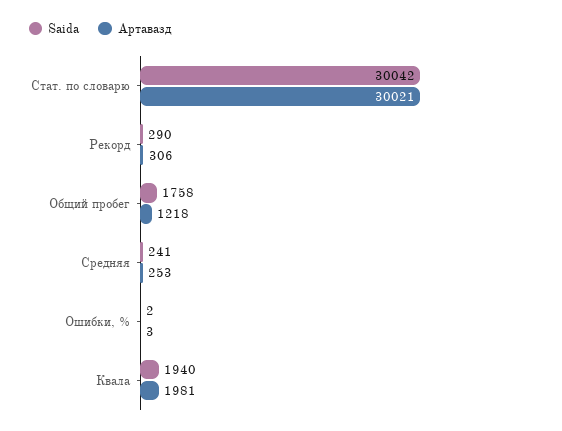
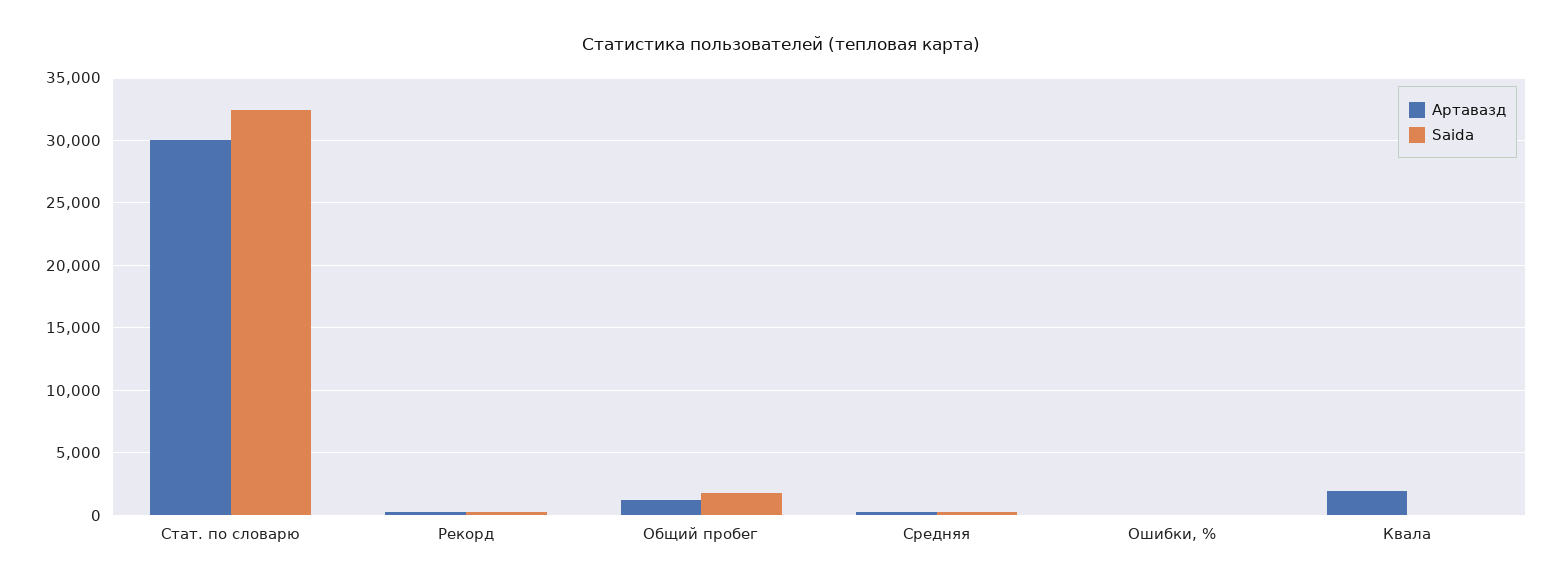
Saida, Стат. по словарю: 30042 -> 32500
Saida, Квала: 1940 -> 0

